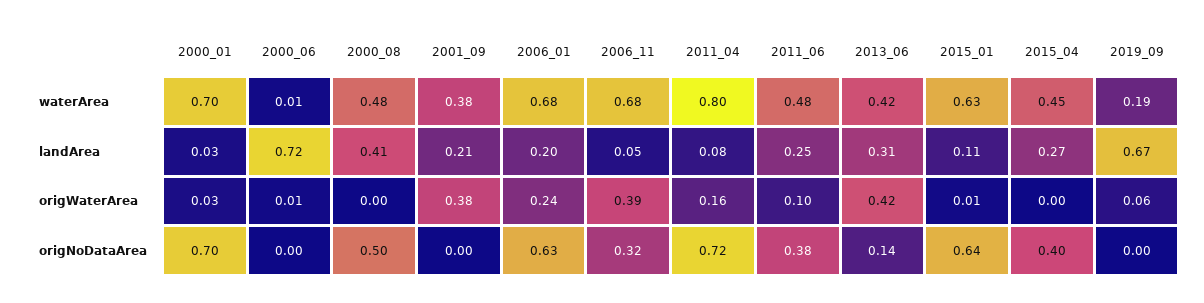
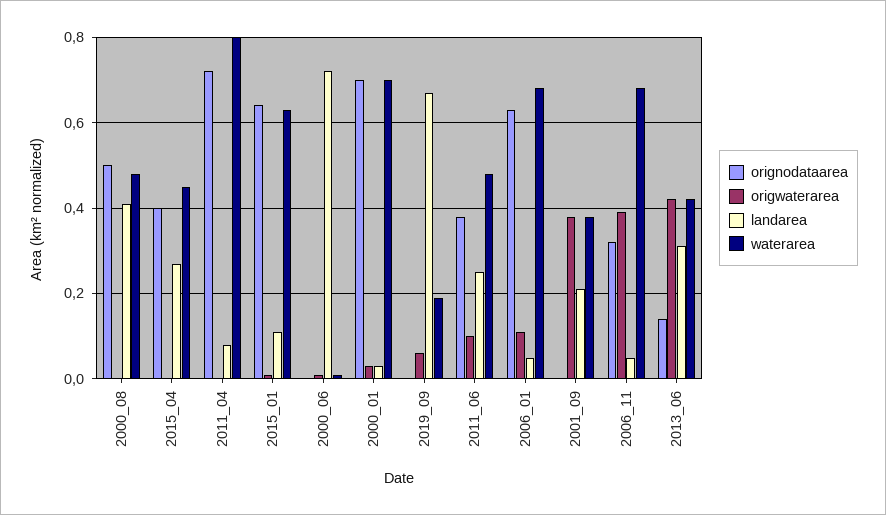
landArea, 2006_01: 0.2 -> 0.05
origWaterArea, 2006_01: 0.24 -> 0.1
origWaterArea, 2011_04: 0.16 -> 0

